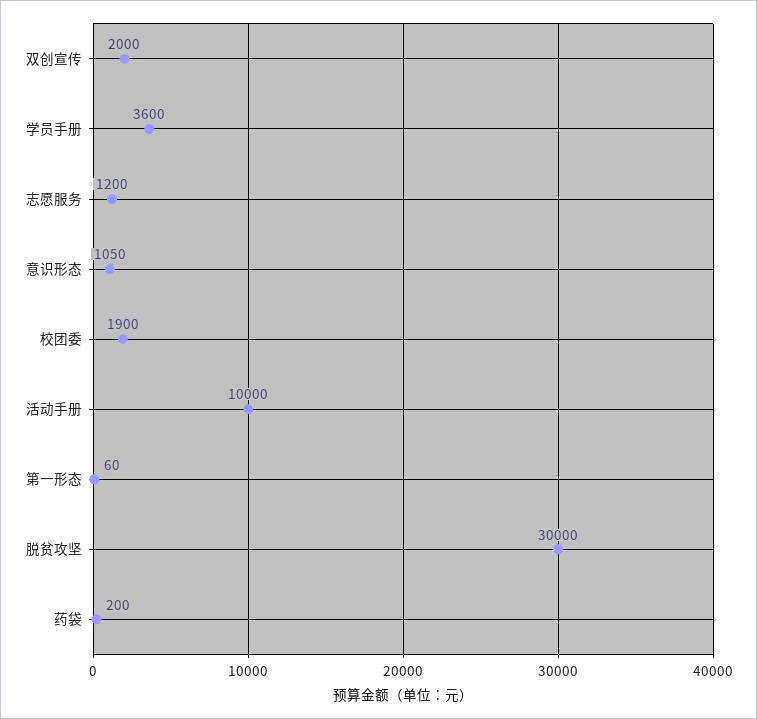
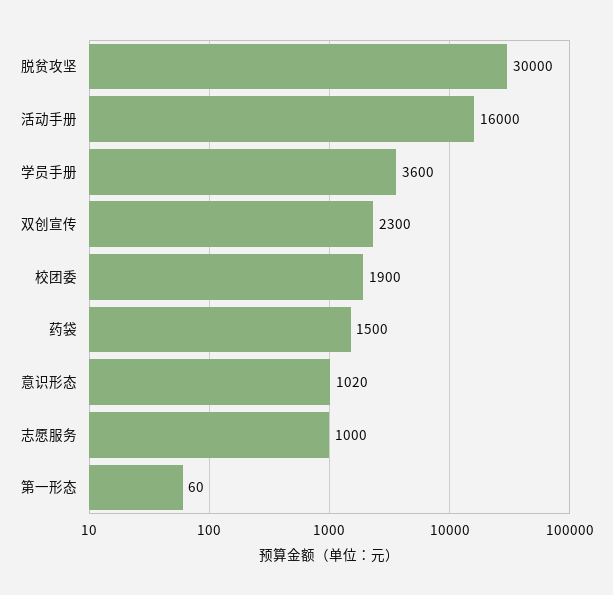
双创宣传: 2000 -> 2300
志愿服务: 1200 -> 1000
意识形态: 1050 -> 1020
活动手册: 10000 -> 16000
药袋: 200 -> 1500

